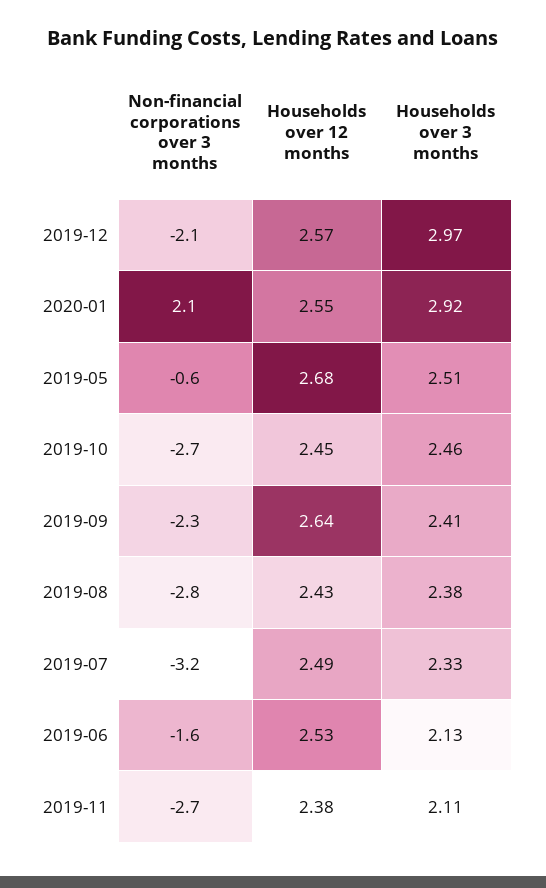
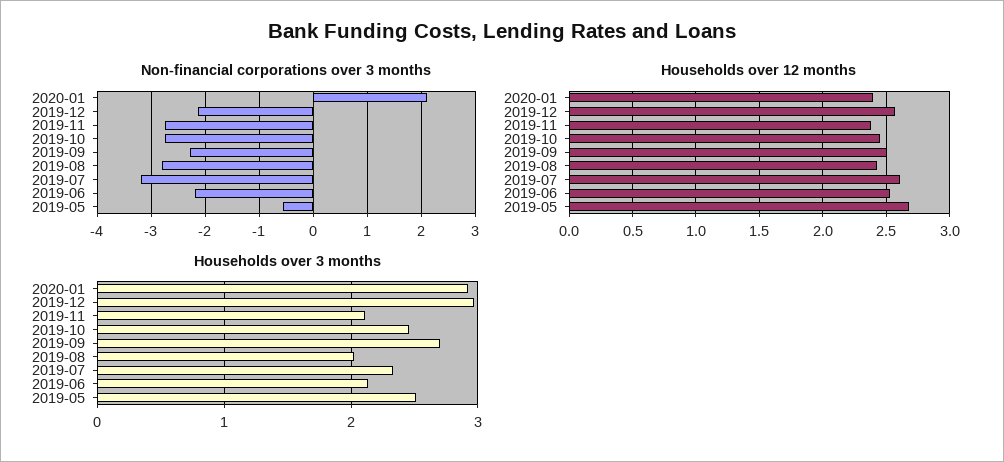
Households over 12 months, 2020-01: 2.55 -> 2.4
Households over 12 months, 2019-09: 2.64 -> 2.5
Households over 3 months, 2019-09: 2.41 -> 2.7
Households over 3 months, 2019-08: 2.38 -> 2
Households over 12 months, 2019-07: 2.49 -> 2.6
Non-financial corporations over 3 months, 2019-06: -1.6 -> -2.2

